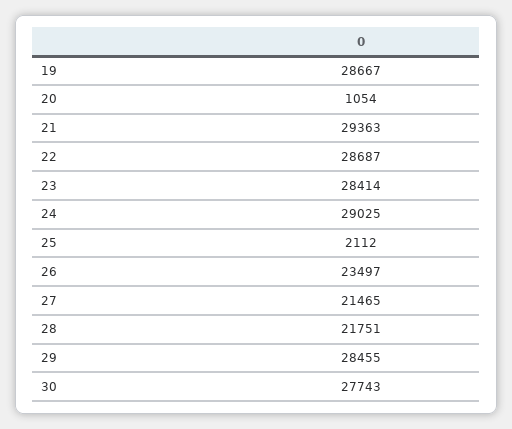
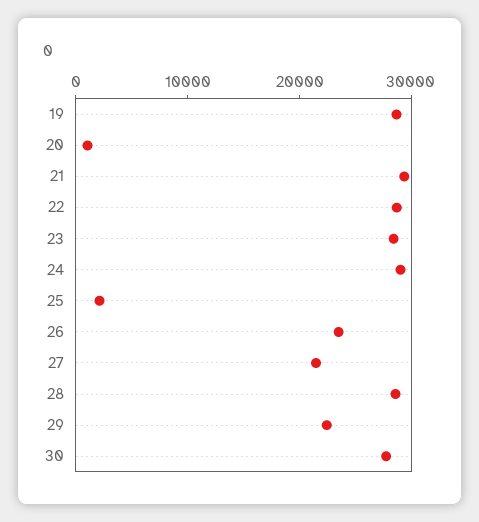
28: 21751 -> 28000
29: 28455 -> 22000

